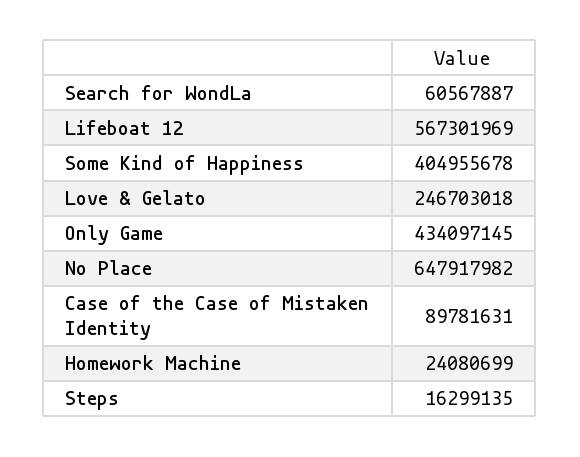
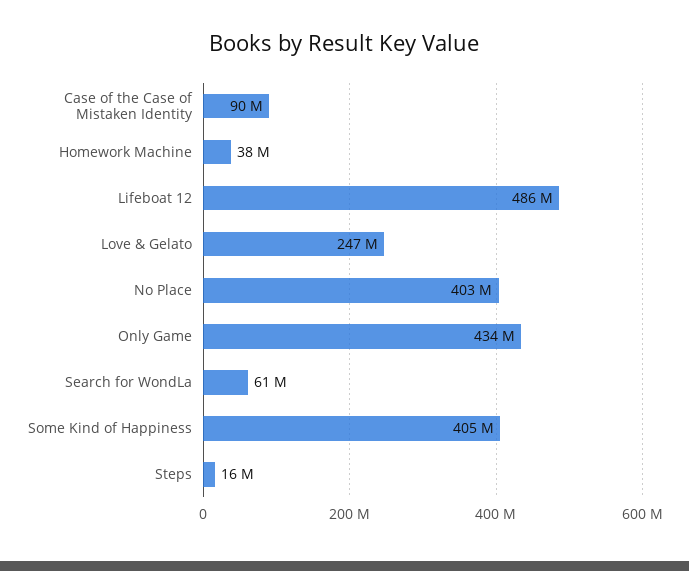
Lifeboat 12: 567301969 -> 486000000
No Place: 647917982 -> 403000000
Homework Machine: 24080699 -> 38000000

